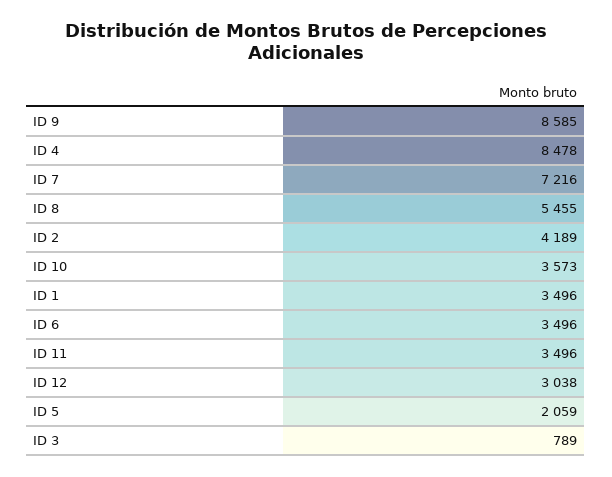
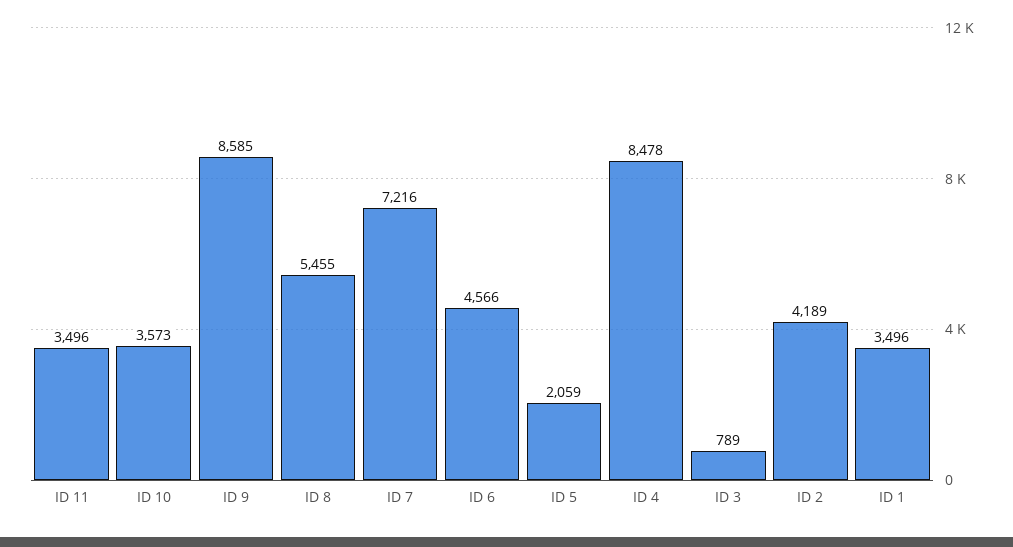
ID 6: 3496 -> 4566
ID 12: 3038 -> none

